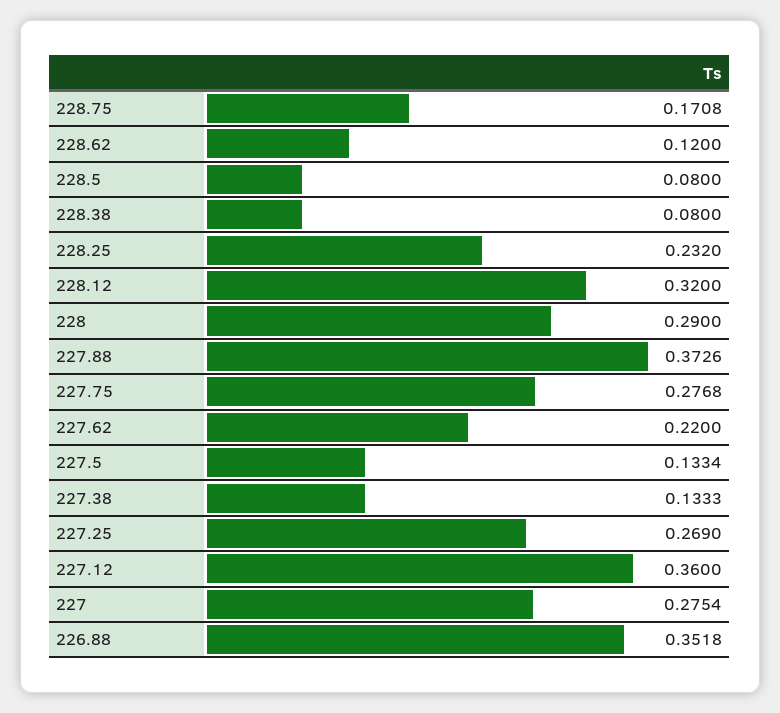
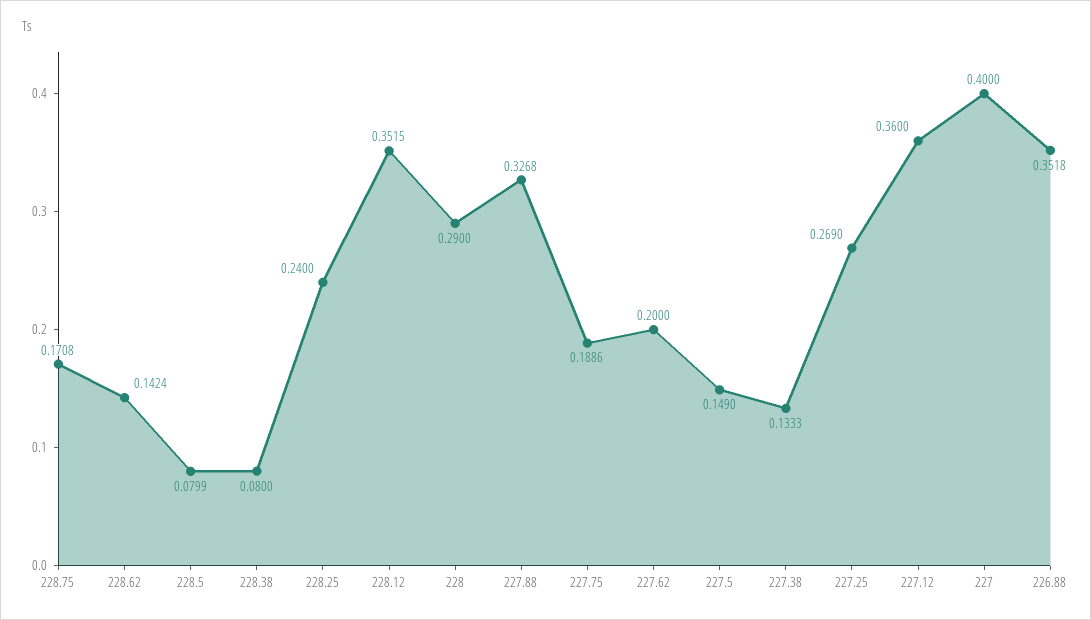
228.62: 0.12 -> 0.1424
228.5: 0.08 -> 0.0799
228.25: 0.232 -> 0.24
228.12: 0.32 -> 0.3515
227.88: 0.3726 -> 0.3268
227.75: 0.2768 -> 0.1886
227.62: 0.22 -> 0.2
227.5: 0.1334 -> 0.149
227: 0.2754 -> 0.4

